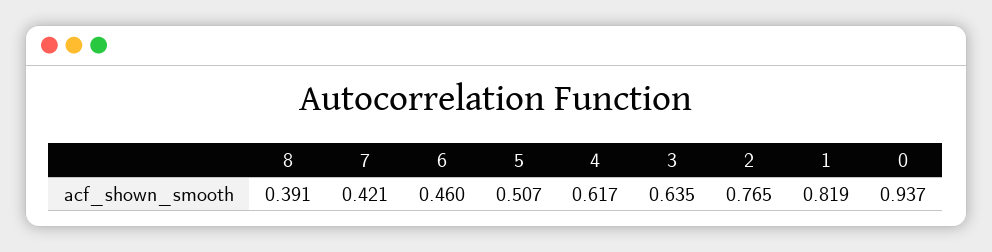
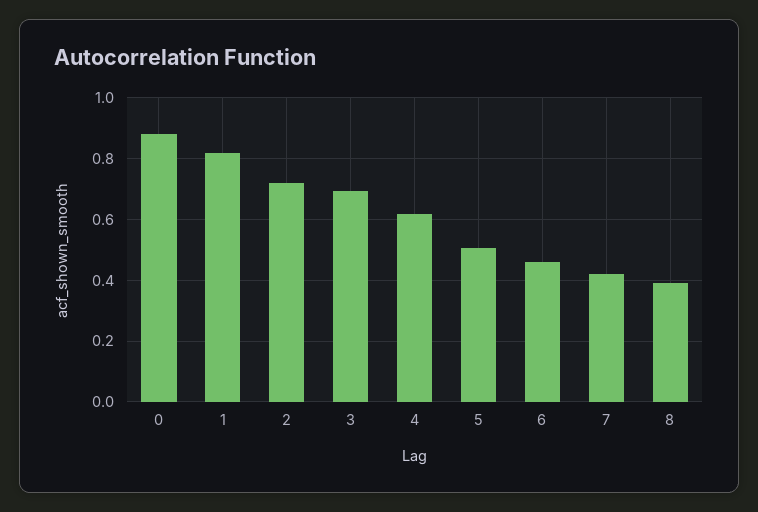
3: 0.635 -> 0.7
2: 0.765 -> 0.72
0: 0.937 -> 0.88

